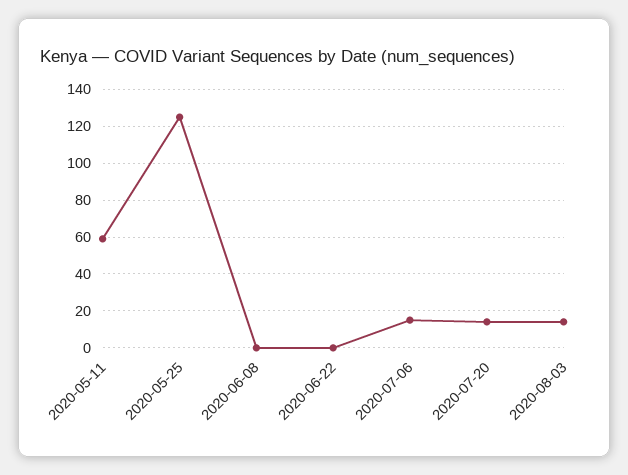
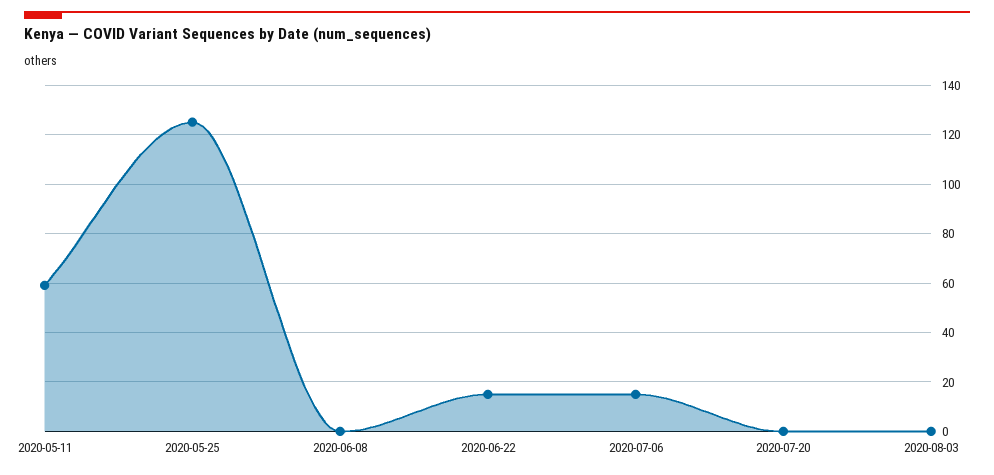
2020-06-22: 0 -> 15
2020-07-20: 15 -> 0
2020-08-03: 15 -> 0

